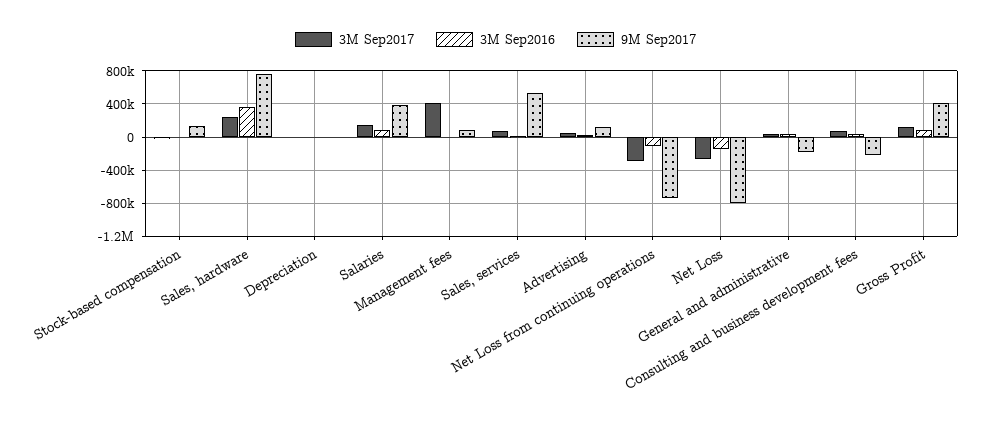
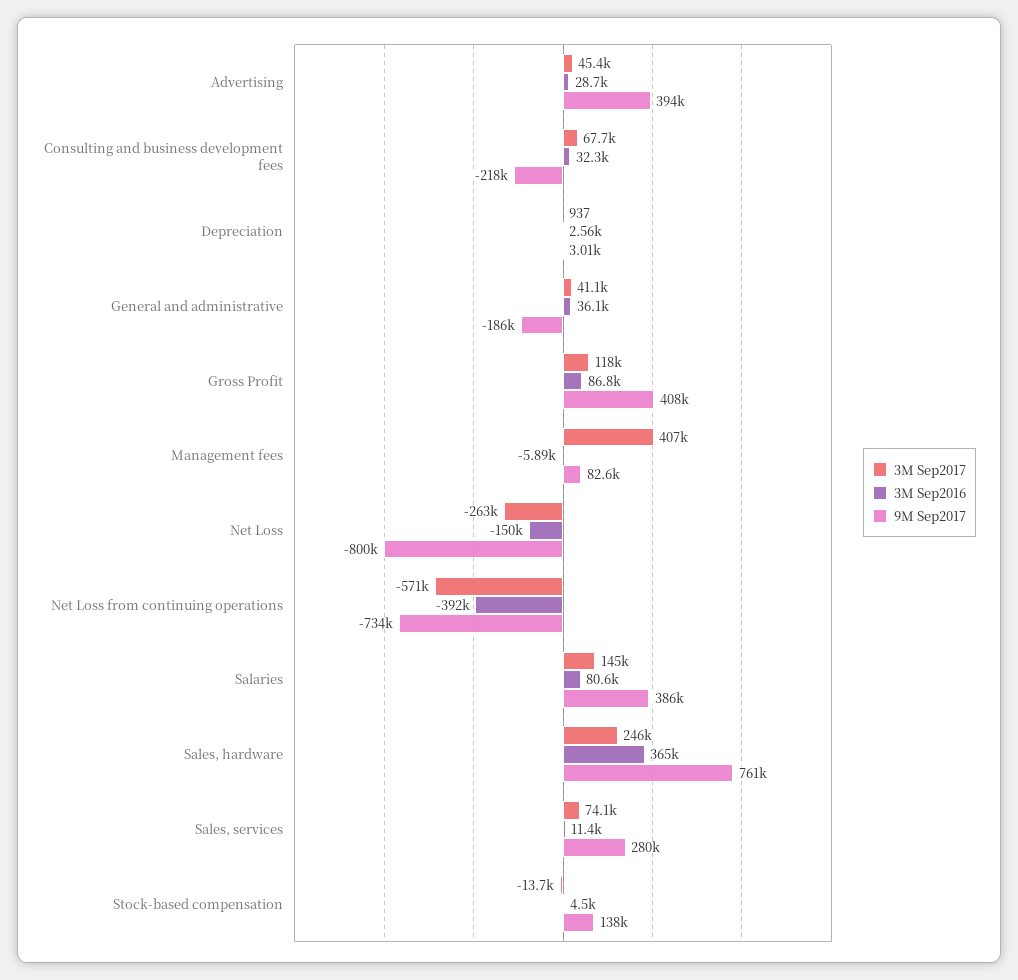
9M Sep2017, Sales, services: 500000 -> 280000
9M Sep2017, Advertising: 100000 -> 394000
3M Sep2017, Net Loss from continuing operations: -300000 -> -571000
3M Sep2016, Net Loss from continuing operations: -100000 -> -392000

